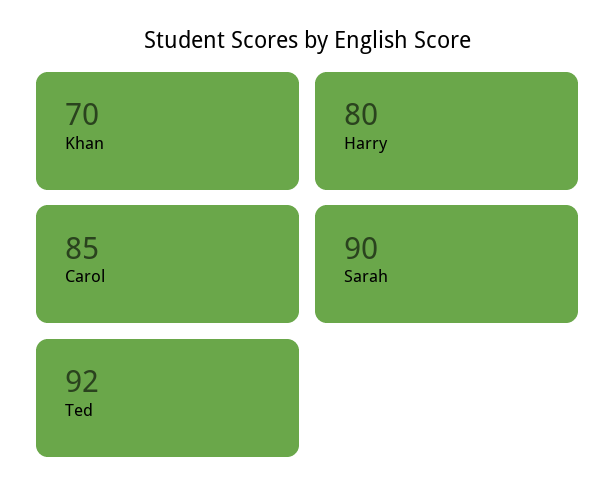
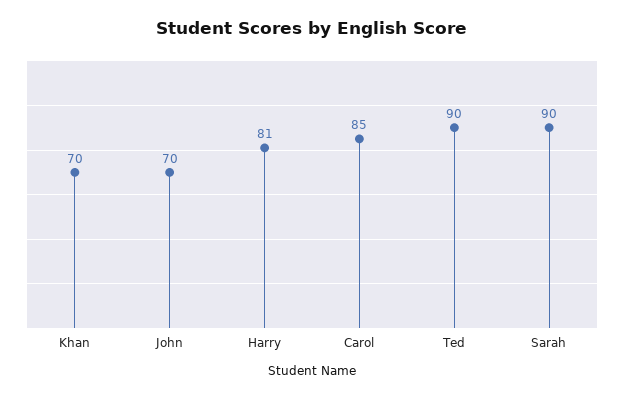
Harry: 80 -> 81
Ted: 92 -> 90
John: none -> 70

